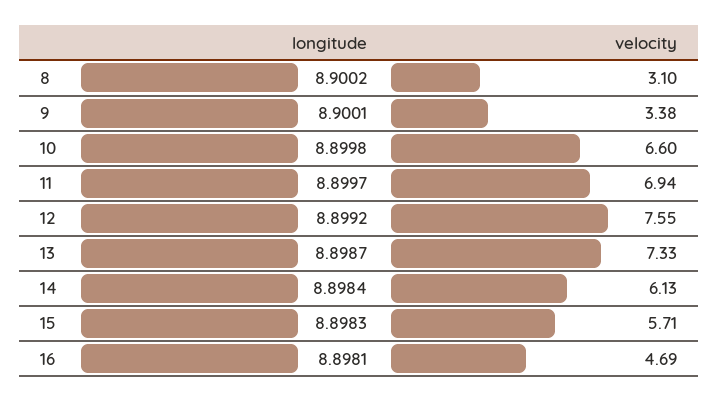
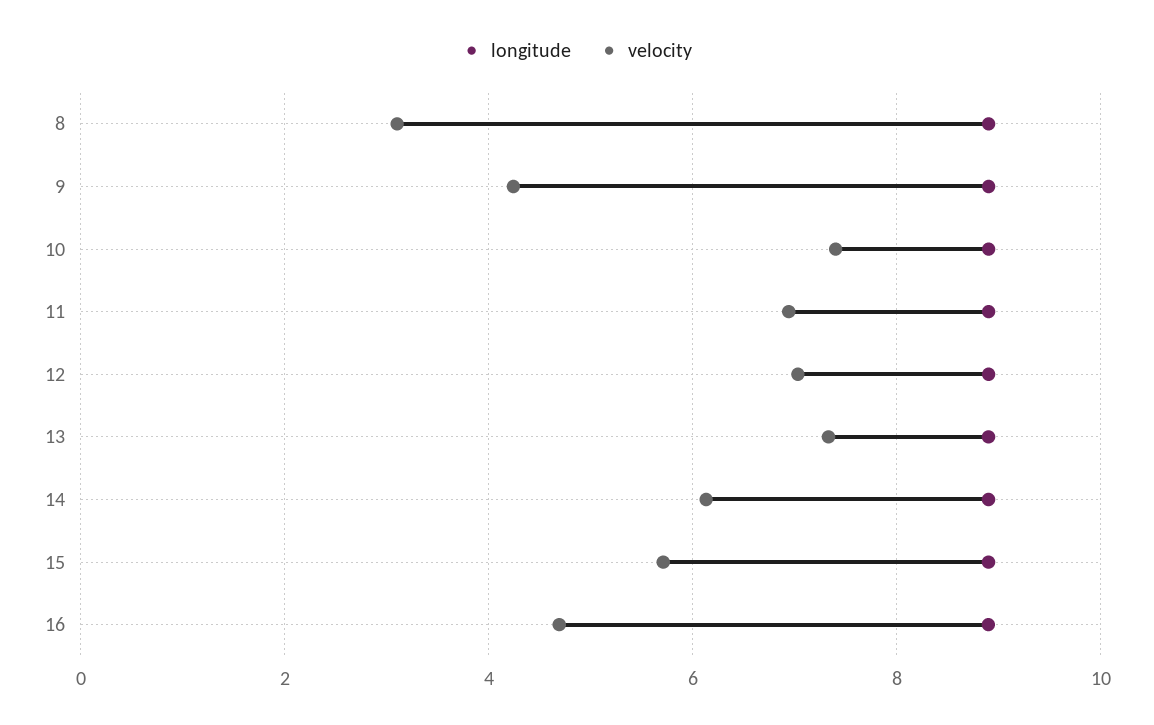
velocity, 9: 3.38 -> 4.2
velocity, 10: 6.6 -> 7.4
velocity, 12: 7.55 -> 7

